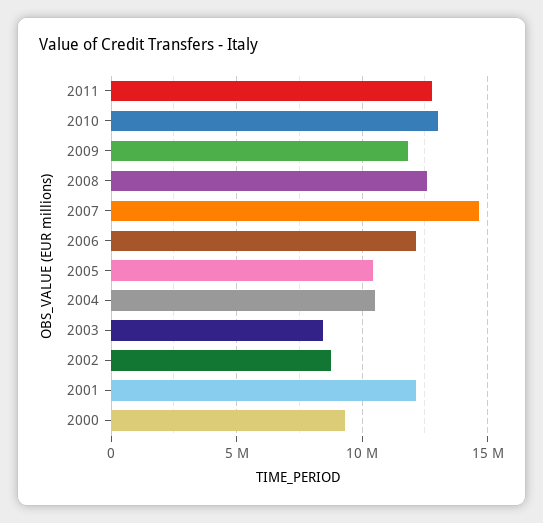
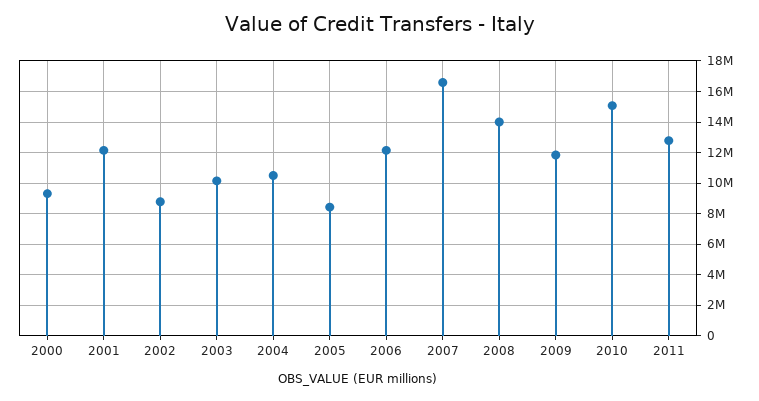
2010: 13000000 -> 15000000
2008: 12500000 -> 14000000
2007: 14500000 -> 16500000
2005: 10500000 -> 8500000
2003: 8500000 -> 10000000

